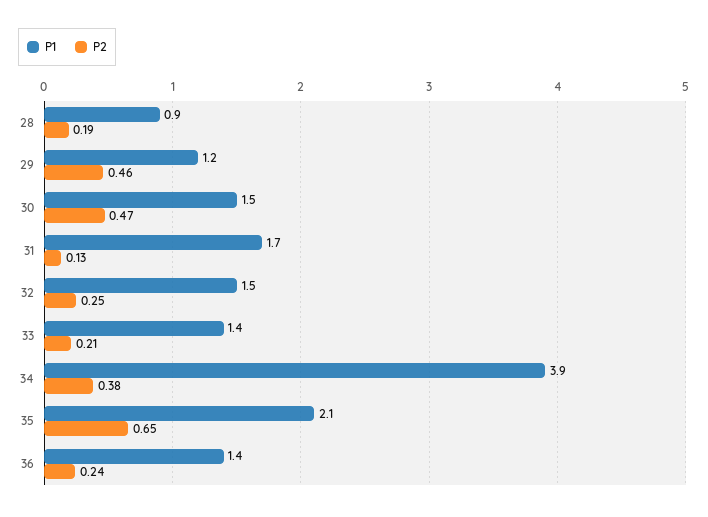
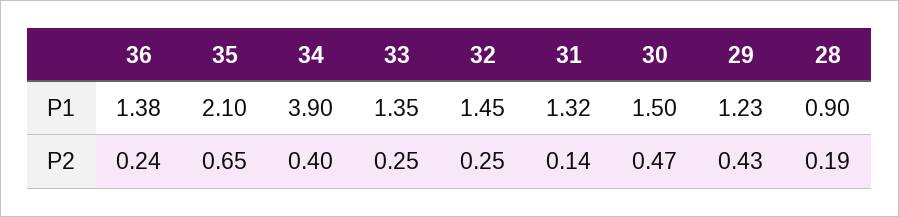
P2, 29: 0.46 -> 0.43
P1, 31: 1.7 -> 1.32
P2, 31: 0.13 -> 0.14
P2, 33: 0.21 -> 0.25
P2, 34: 0.38 -> 0.4

